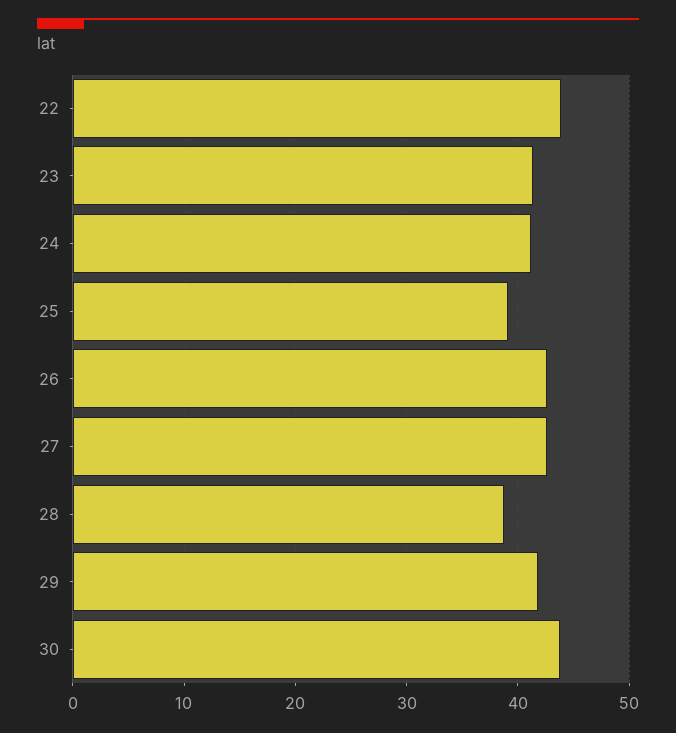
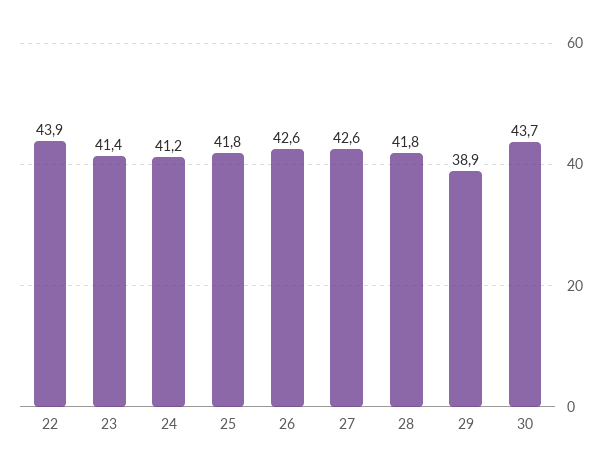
25: 39 -> 41.8
28: 39 -> 41.8
29: 42 -> 38.9

